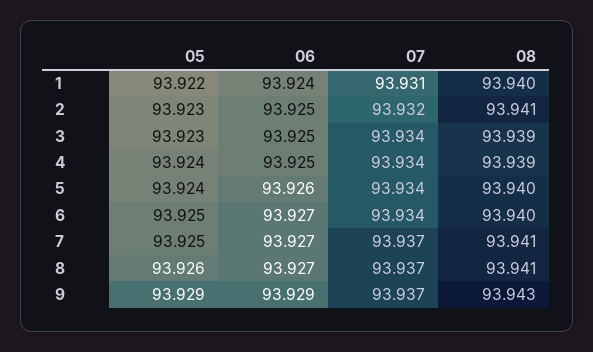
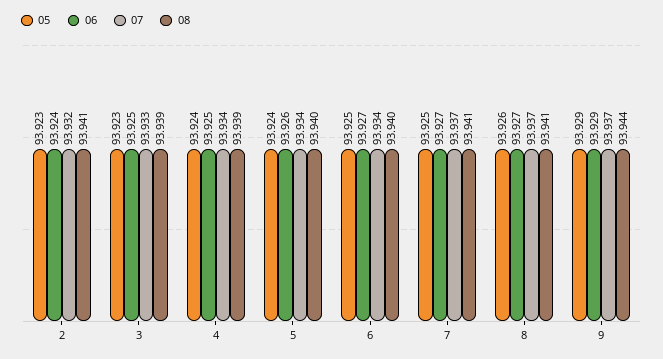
05, 1: 93.922 -> none
06, 1: 93.924 -> none
07, 1: 93.931 -> none
08, 1: 93.94 -> none
06, 2: 93.925 -> 93.924
07, 3: 93.934 -> 93.933
08, 9: 93.943 -> 93.944

